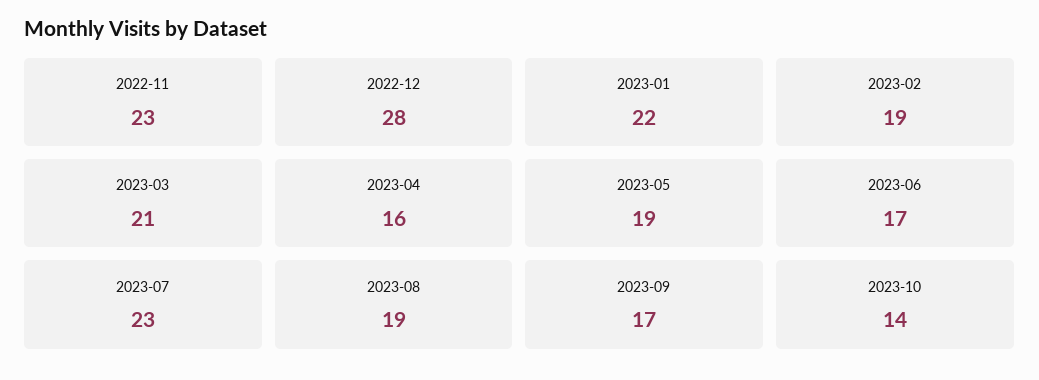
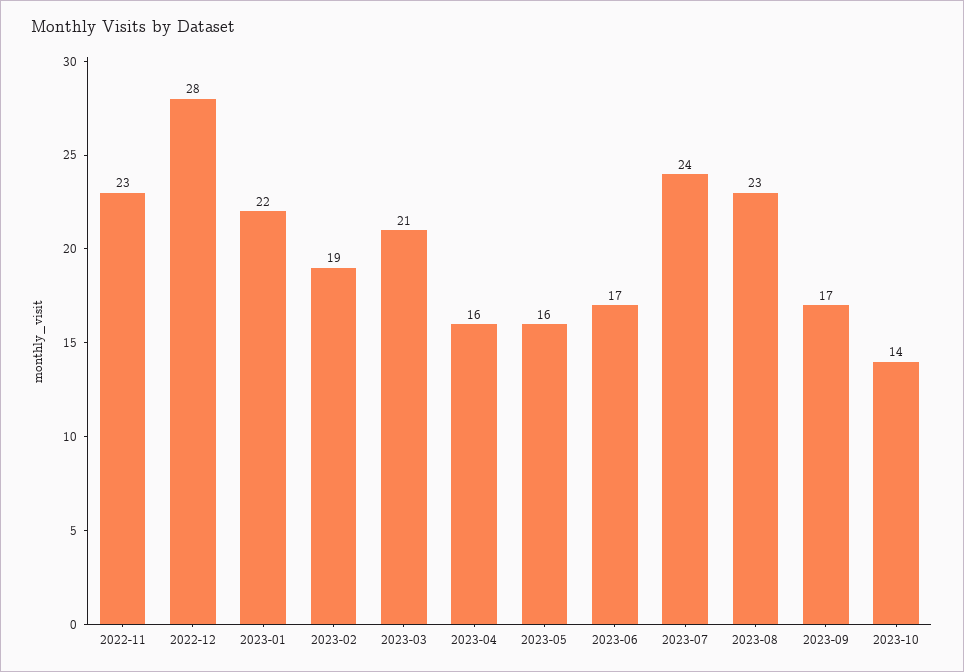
2023-05: 19 -> 16
2023-07: 23 -> 24
2023-08: 19 -> 23

